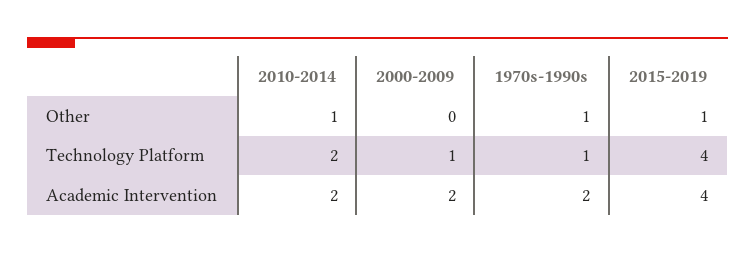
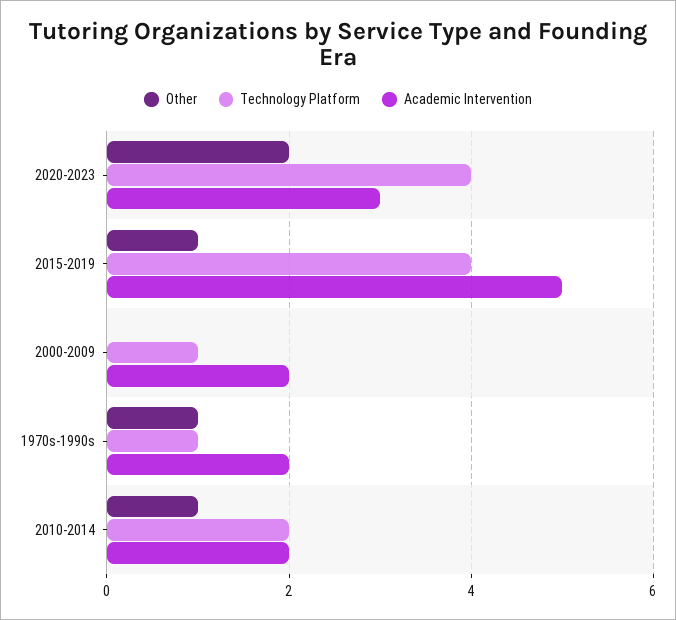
Academic Intervention, 2015-2019: 4 -> 5
Other, 2020-2023: none -> 2
Technology Platform, 2020-2023: none -> 4
Academic Intervention, 2020-2023: none -> 3

